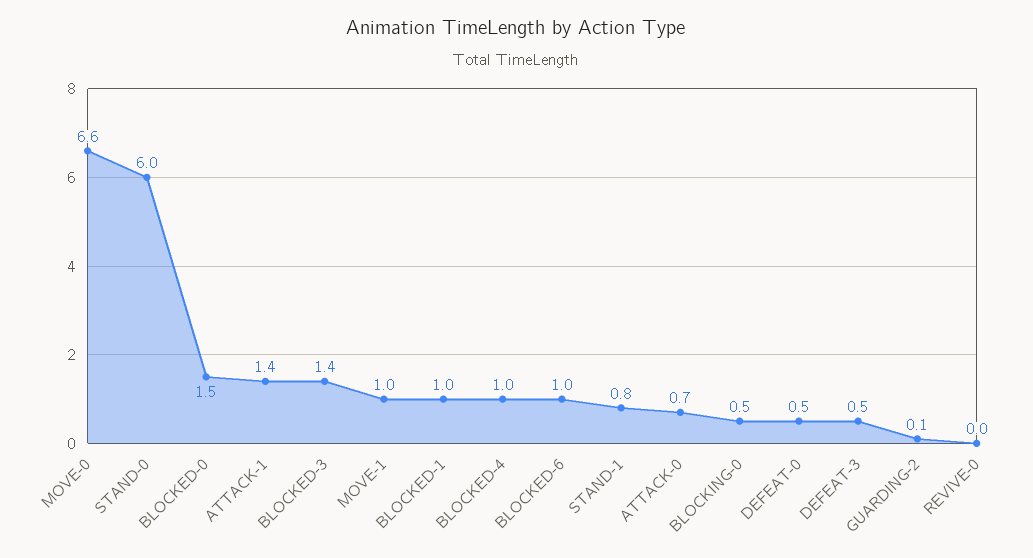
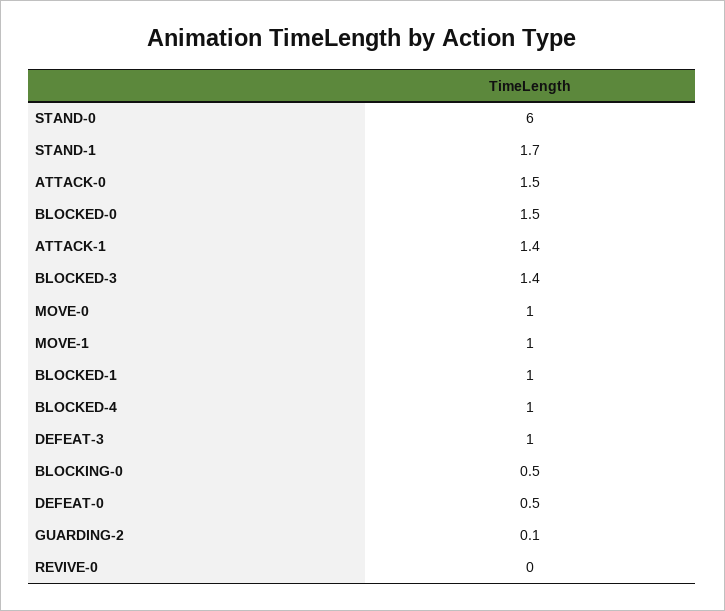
MOVE-0: 6.6 -> 1
BLOCKED-6: 1 -> none
STAND-1: 0.8 -> 1.7
ATTACK-0: 0.7 -> 1.5
DEFEAT-3: 0.5 -> 1

